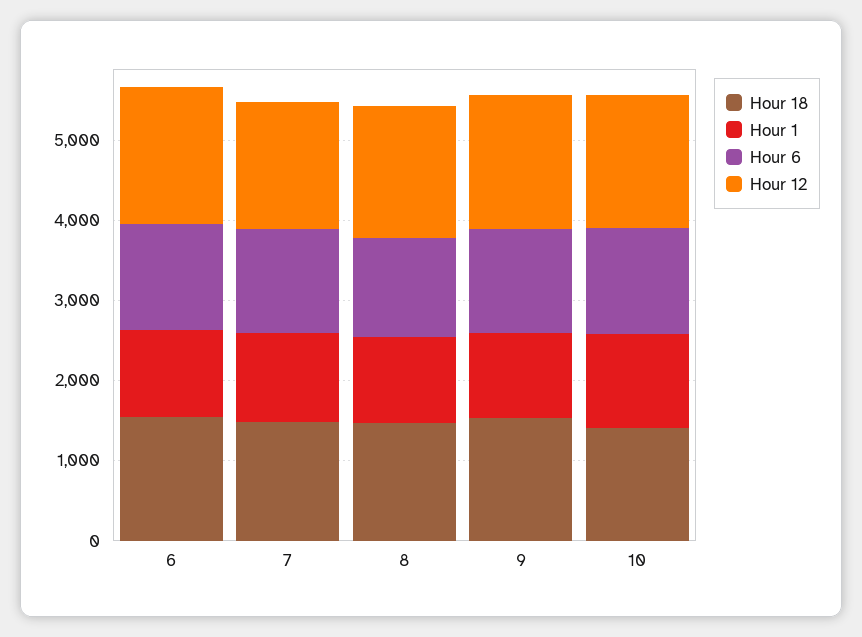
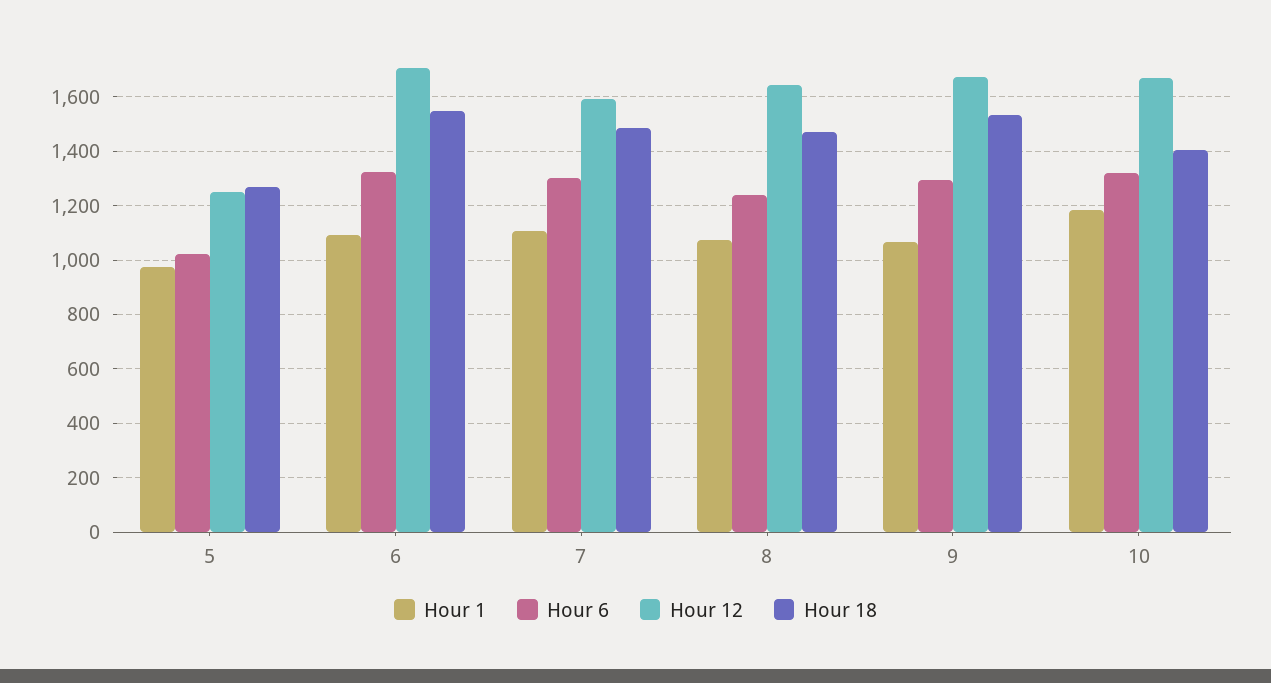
Hour 1, 5: none -> 975
Hour 6, 5: none -> 1025
Hour 12, 5: none -> 1250
Hour 18, 5: none -> 1275

